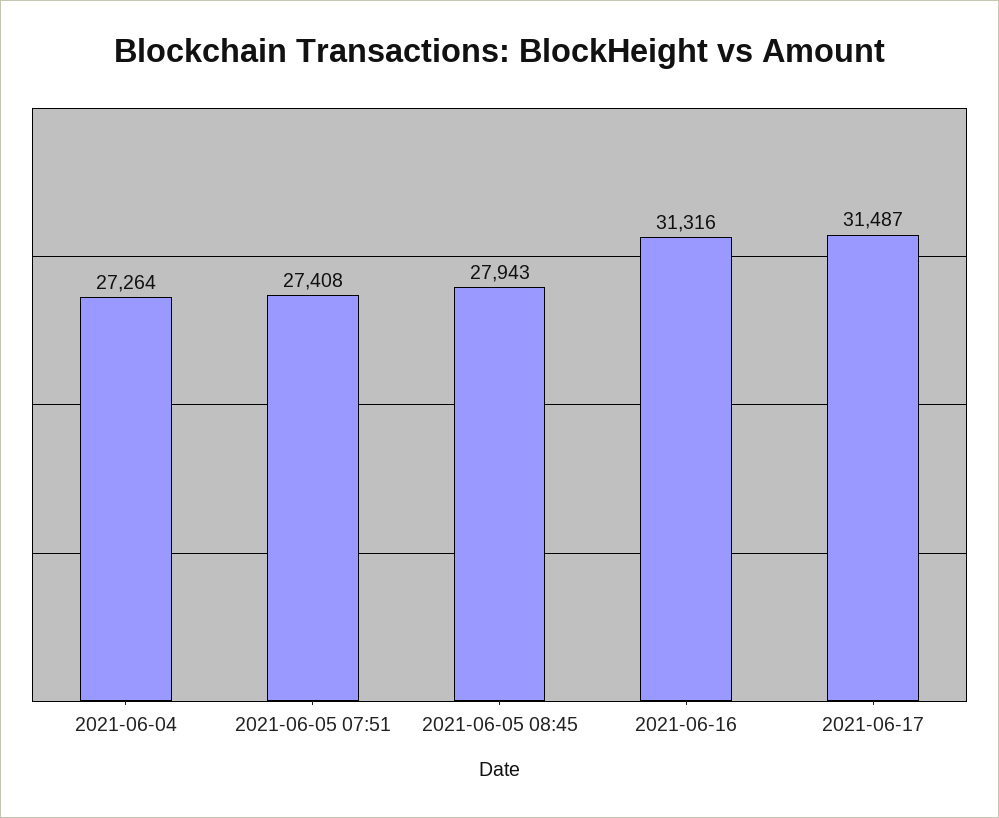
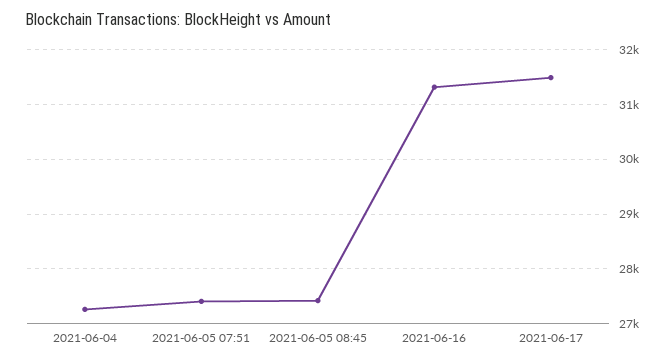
2021-06-05 08:45: 27943 -> 27400

